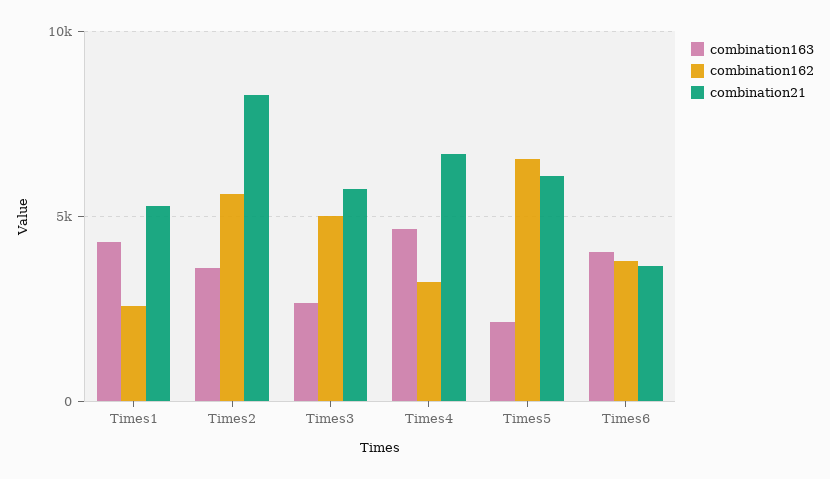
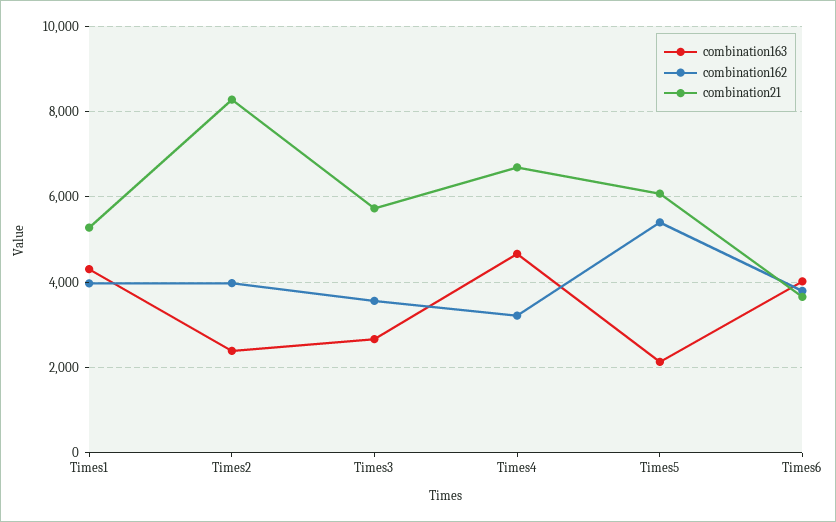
combination162, Times1: 2500 -> 4000
combination163, Times2: 3500 -> 2400
combination162, Times2: 5500 -> 4000
combination162, Times3: 5000 -> 3600
combination162, Times5: 6500 -> 5400

